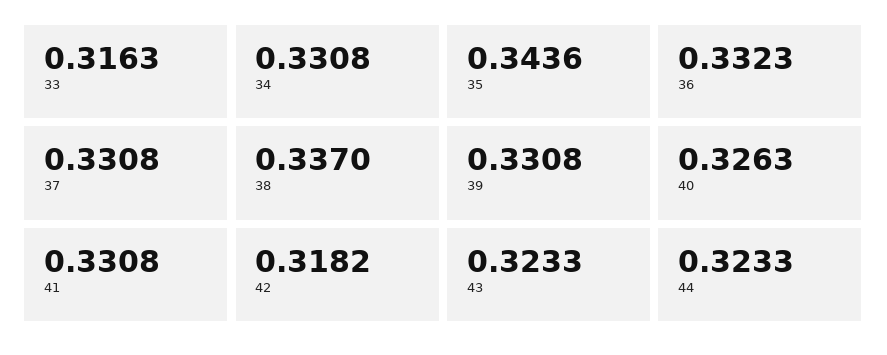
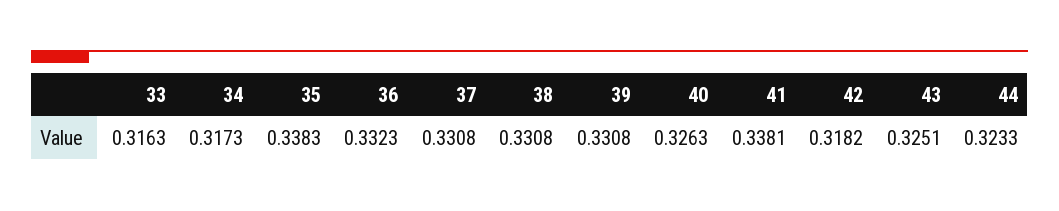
34: 0.3308 -> 0.3173
35: 0.3436 -> 0.3383
38: 0.337 -> 0.3308
41: 0.3308 -> 0.3381
43: 0.3233 -> 0.3251

